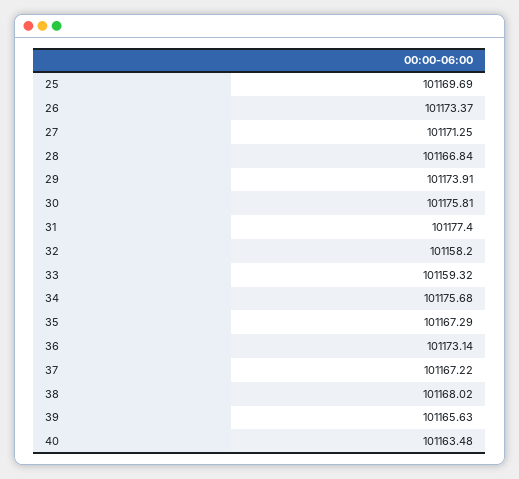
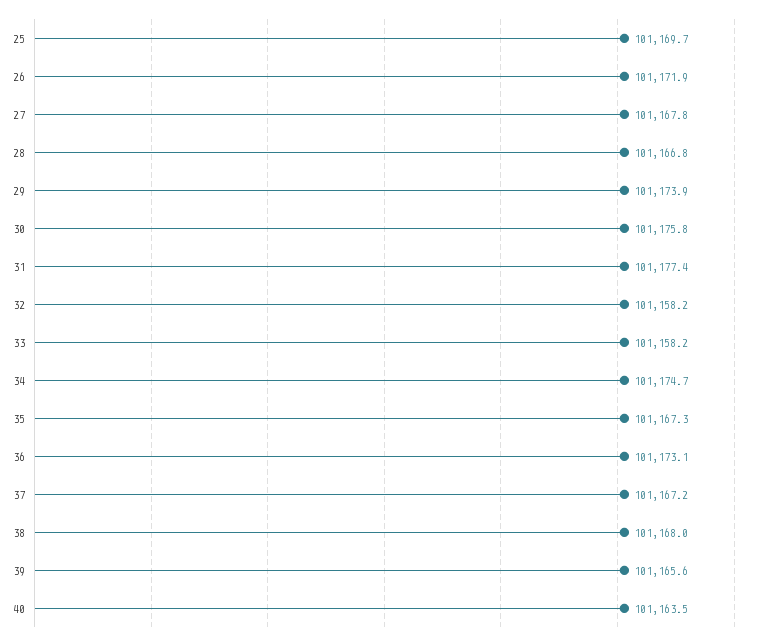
26: 101173.37 -> 101171.9
27: 101171.25 -> 101167.8
33: 101159.32 -> 101158.2
34: 101175.68 -> 101174.7

